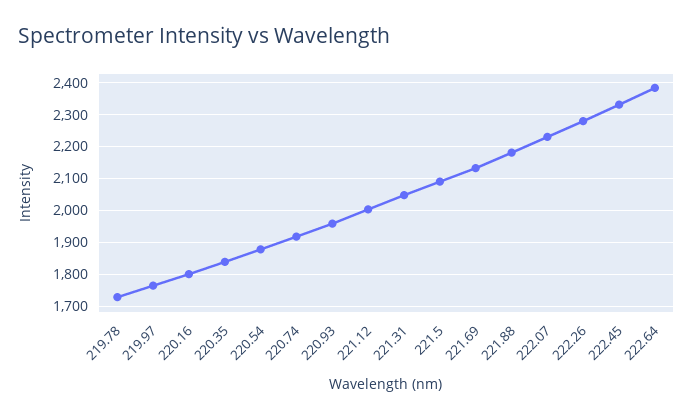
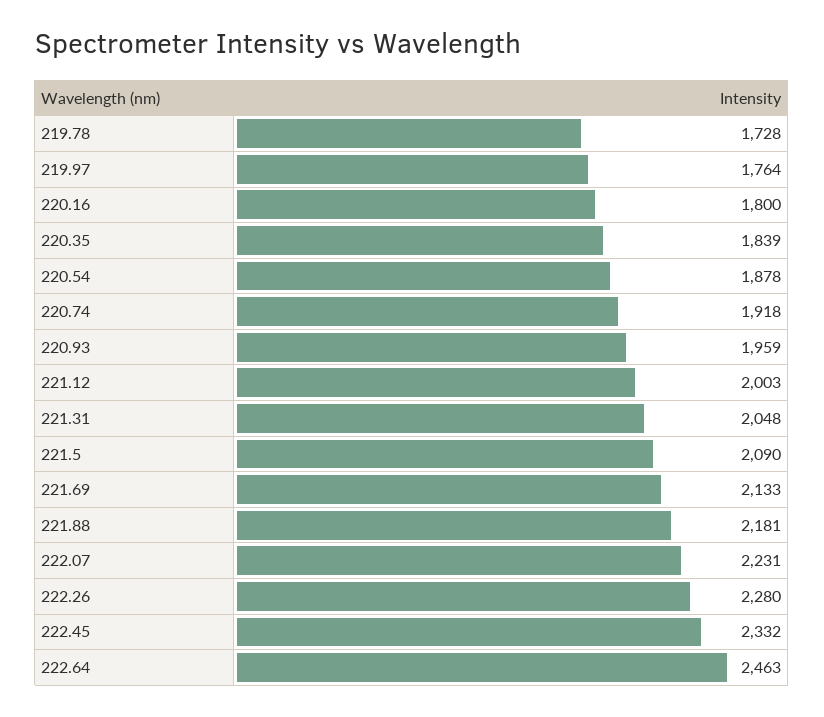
222.64: 2380 -> 2463

